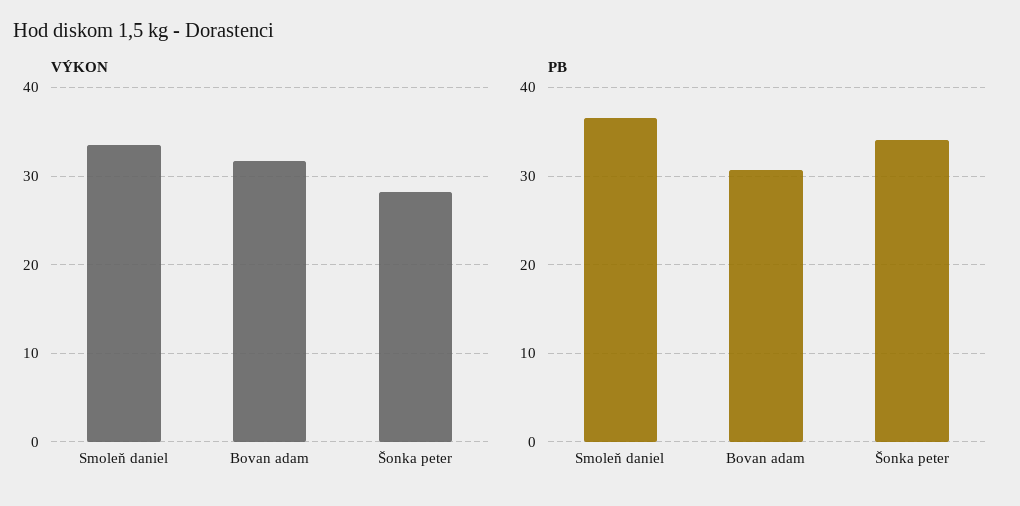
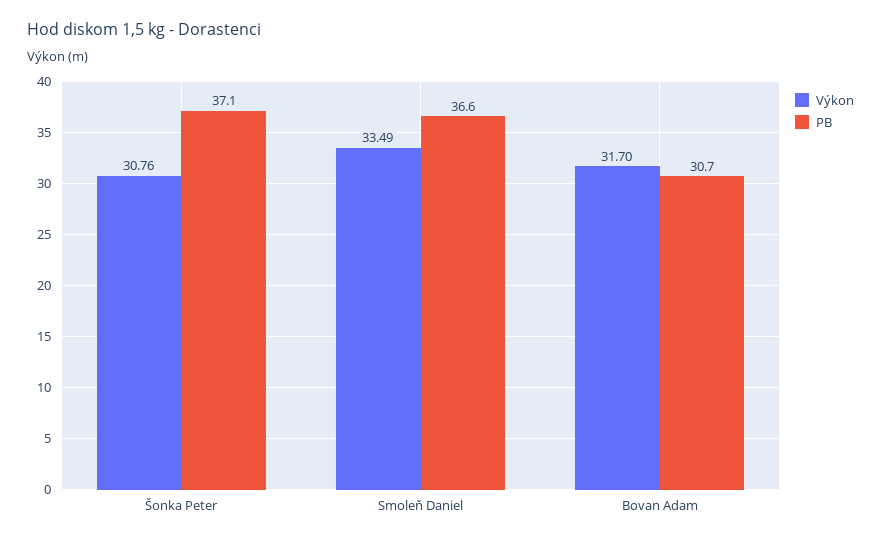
VÝKON, Šonka peter: 28 -> 30.76
PB, Šonka peter: 34 -> 37.1

